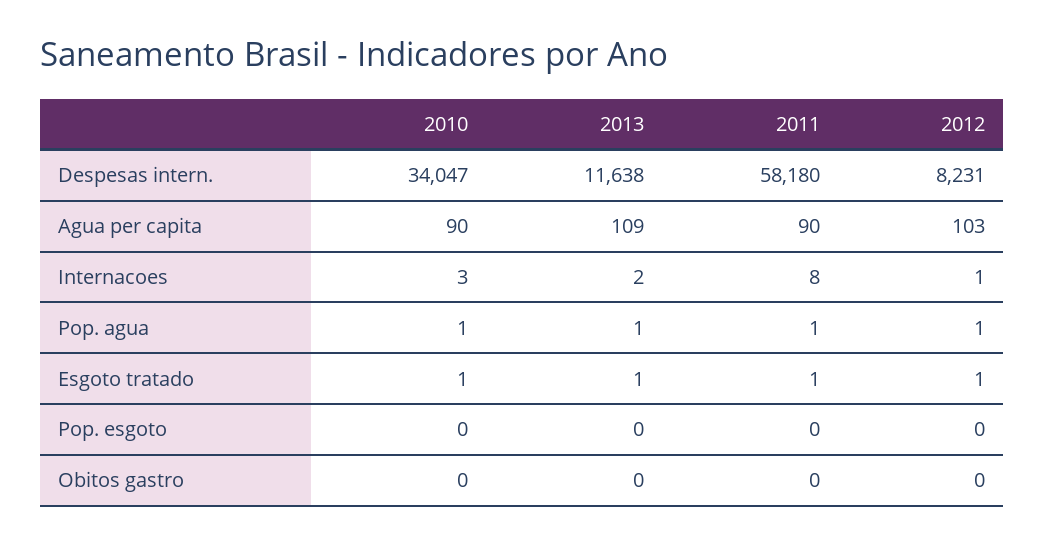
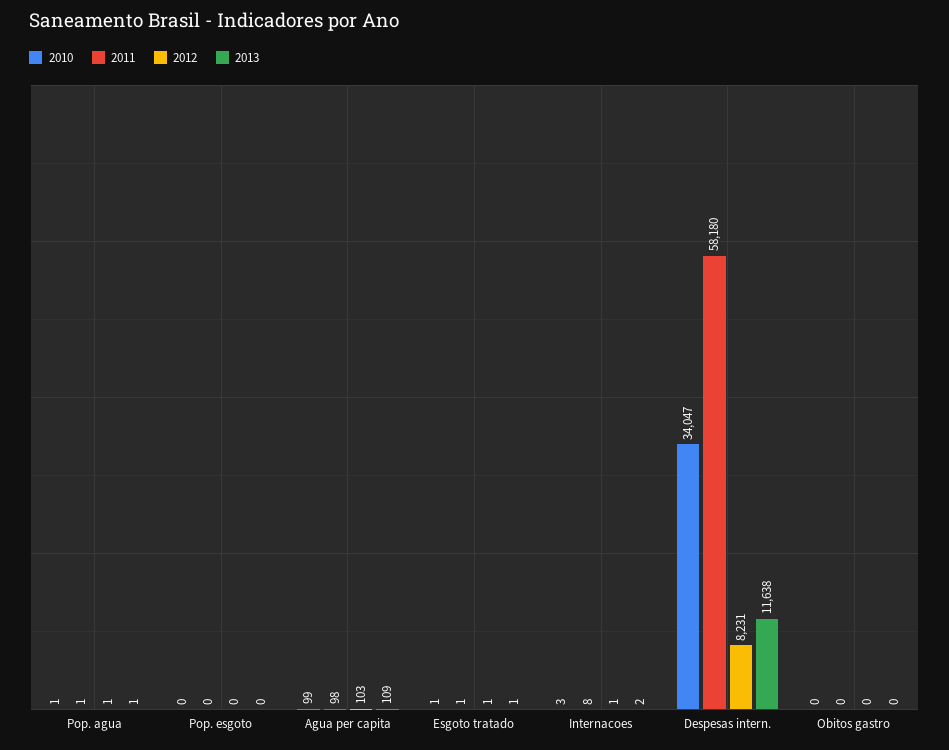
2010, Agua per capita: 90 -> 99
2011, Agua per capita: 90 -> 98

